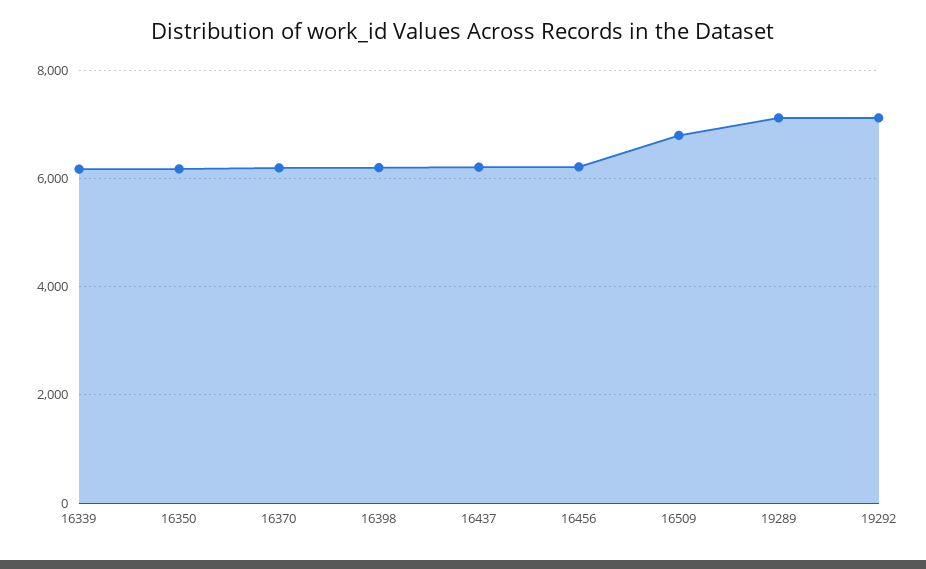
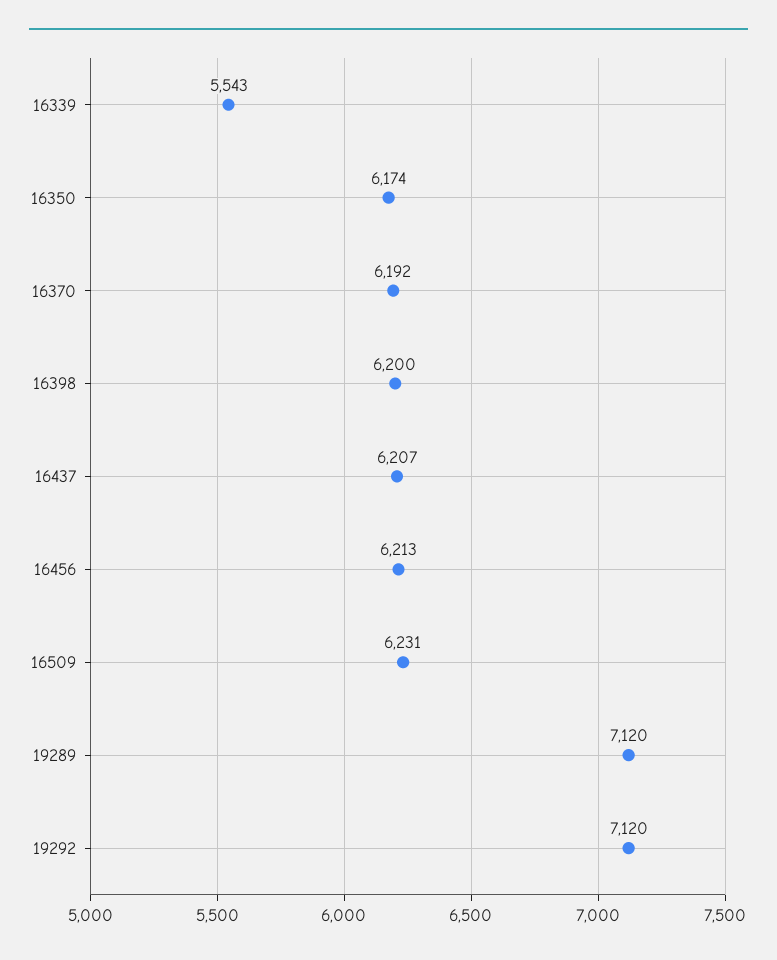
16339: 6200 -> 5543
16509: 6800 -> 6231

